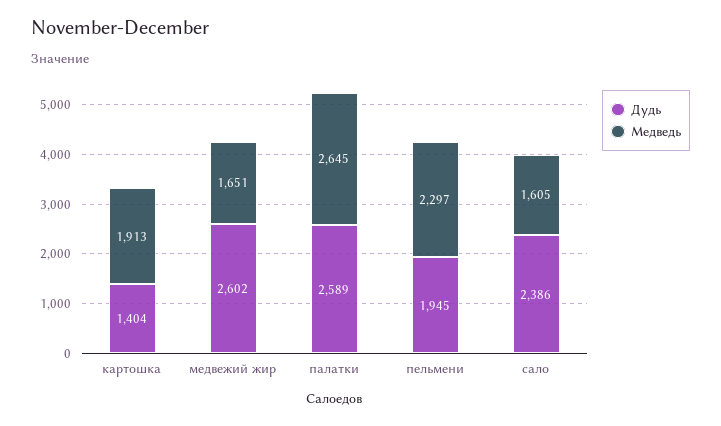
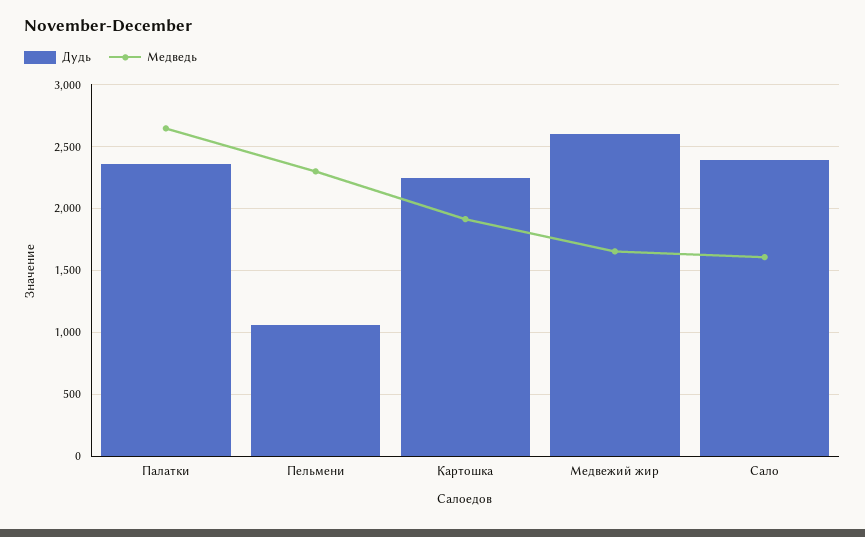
Дудь, картошка: 1404 -> 2250
Дудь, палатки: 2589 -> 2350
Дудь, пельмени: 1945 -> 1050

